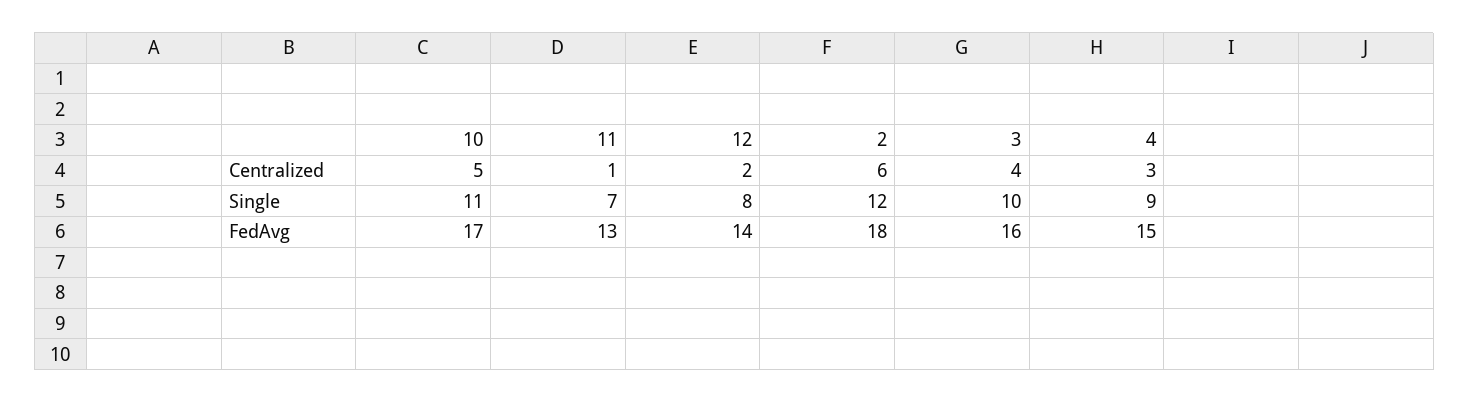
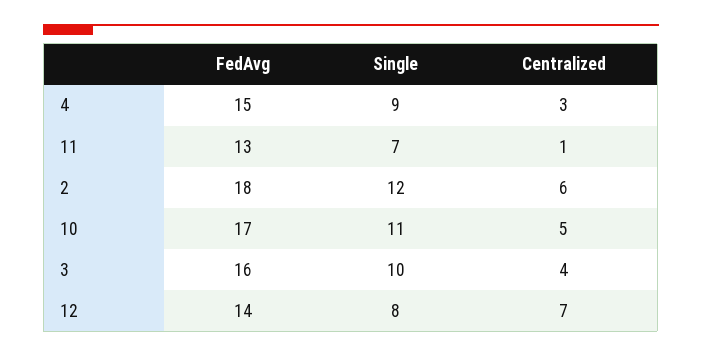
12, Centralized: 2 -> 7

